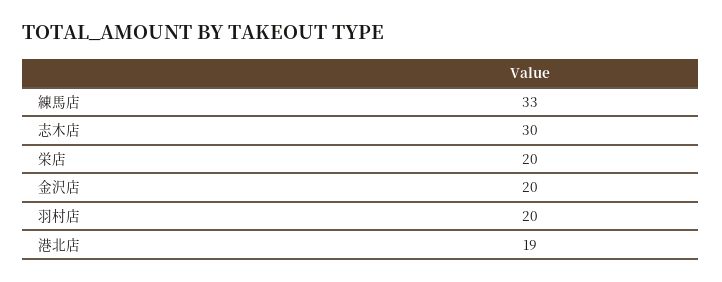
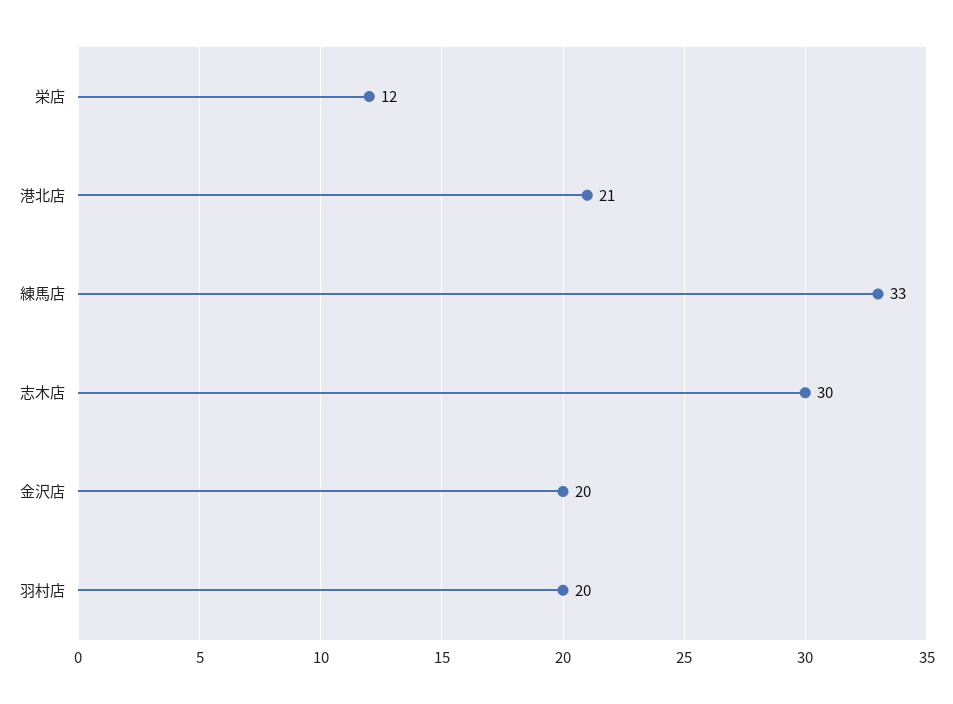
栄店: 20 -> 12
港北店: 19 -> 21

